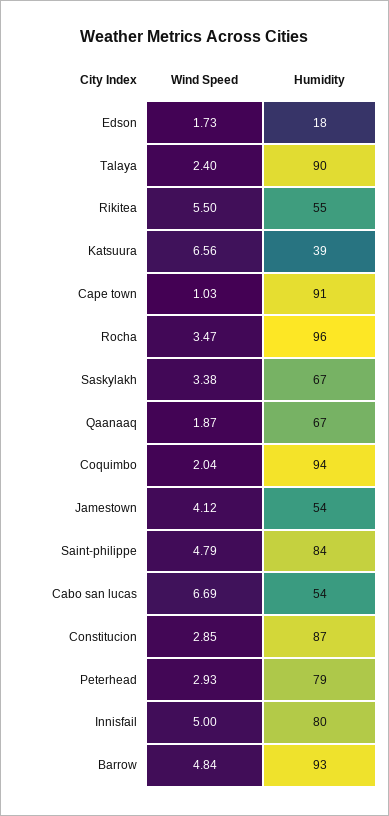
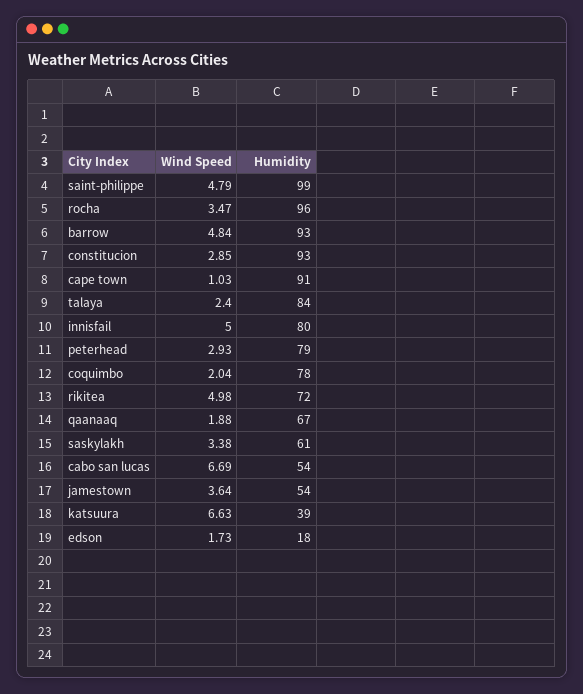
Humidity, Talaya: 90 -> 84
Wind Speed, Rikitea: 5.5 -> 4.98
Humidity, Rikitea: 55 -> 72
Wind Speed, Katsuura: 6.56 -> 6.63
Humidity, Saskylakh: 67 -> 61
Wind Speed, Qaanaaq: 1.87 -> 1.88
Humidity, Coquimbo: 94 -> 78
Wind Speed, Jamestown: 4.12 -> 3.64
Humidity, Saint-philippe: 84 -> 99
Humidity, Constitucion: 87 -> 93

